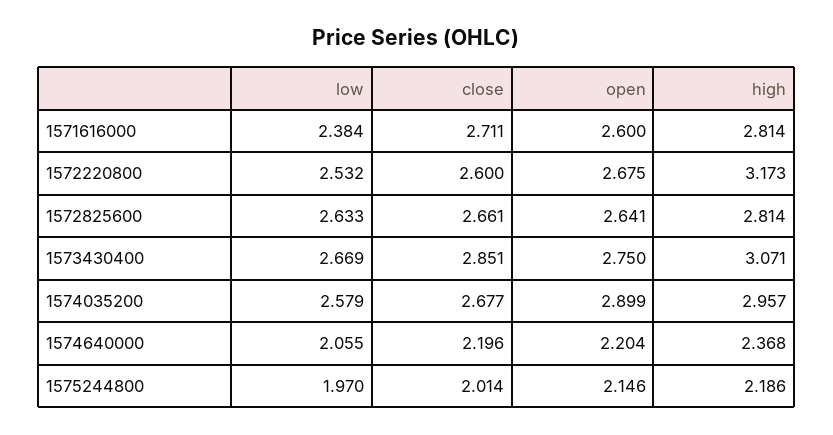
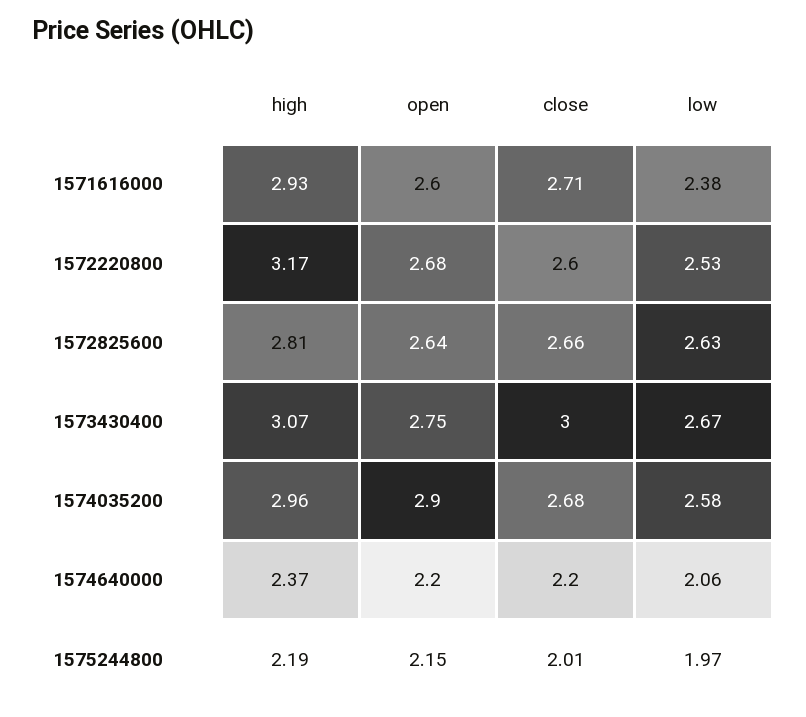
high, 1571616000: 2.814 -> 2.93
close, 1573430400: 2.851 -> 3

